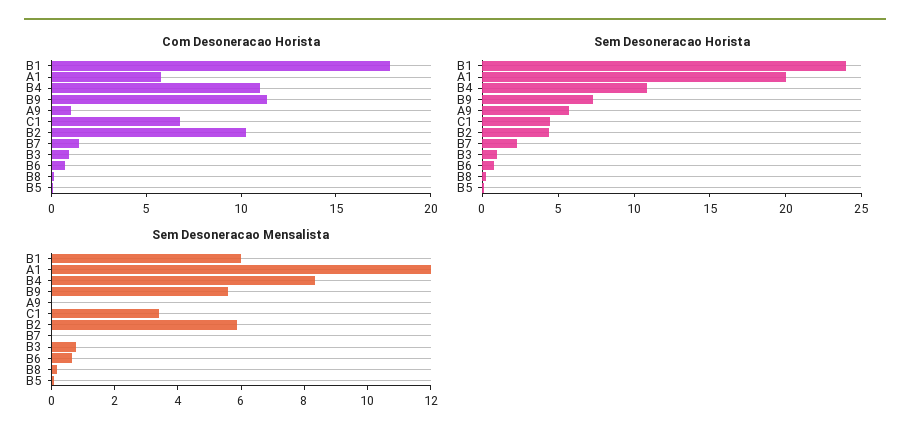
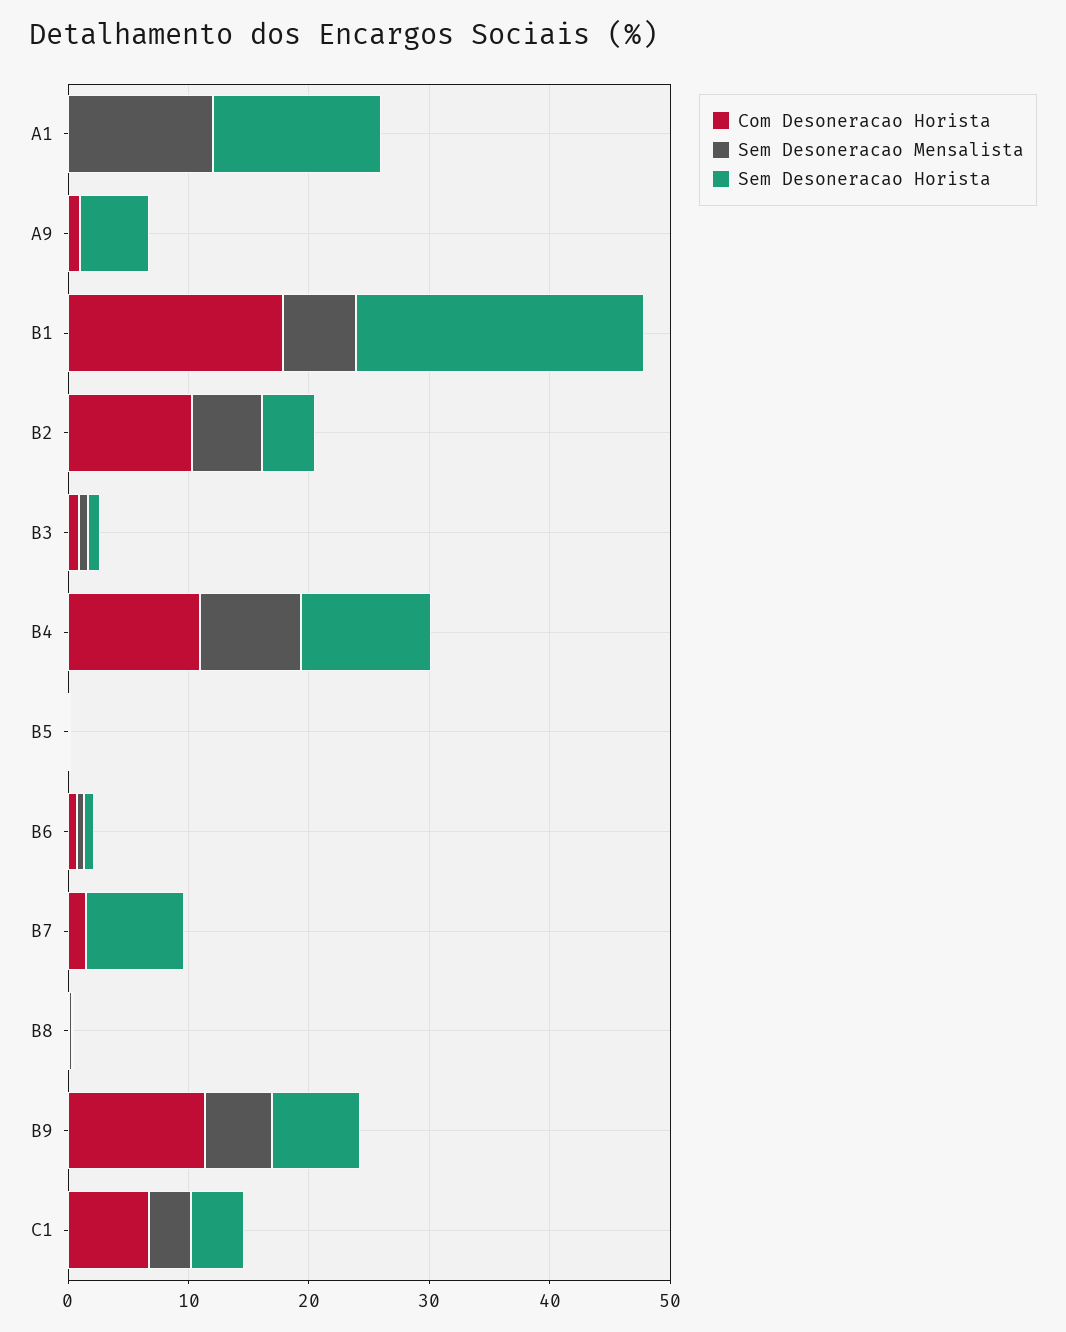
Com Desoneracao Horista, A1: 6 -> 0
Sem Desoneracao Horista, A1: 20 -> 14
Sem Desoneracao Horista, B7: 2 -> 8

